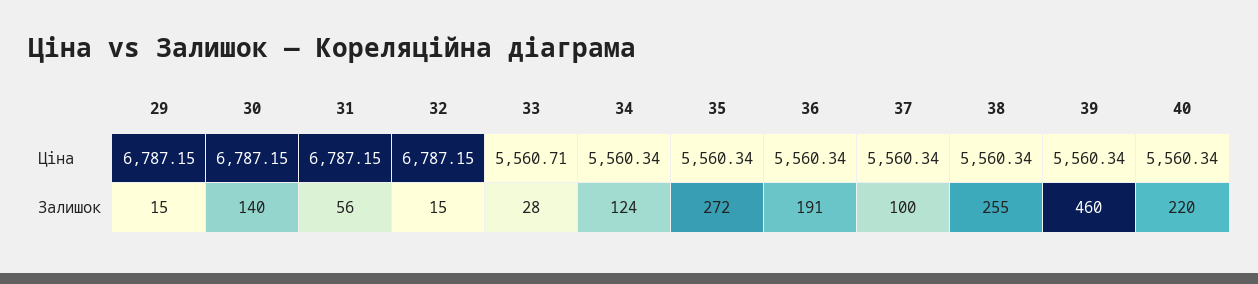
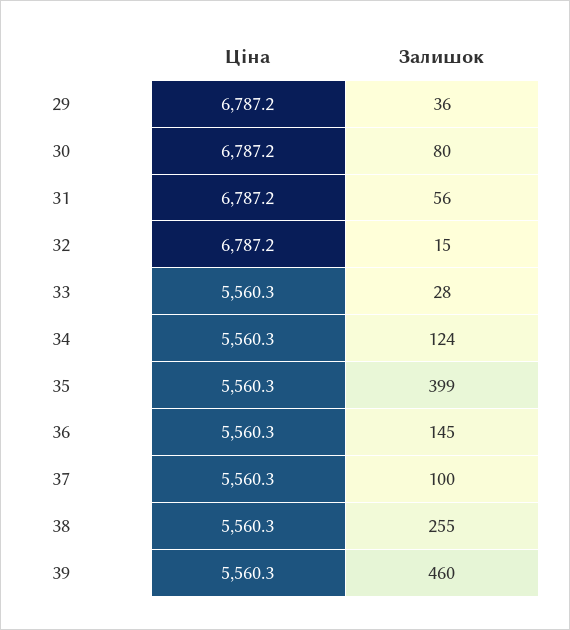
33, Ціна: 5560.71 -> 5560.3
40, Ціна: 5560.34 -> none
29, Залишок: 15 -> 36
30, Залишок: 140 -> 80
35, Залишок: 272 -> 399
36, Залишок: 191 -> 145
40, Залишок: 220 -> none

